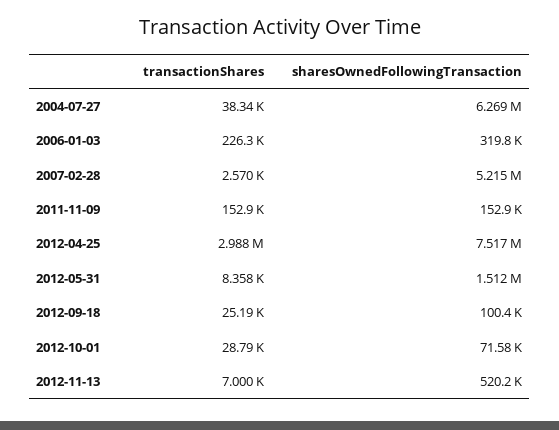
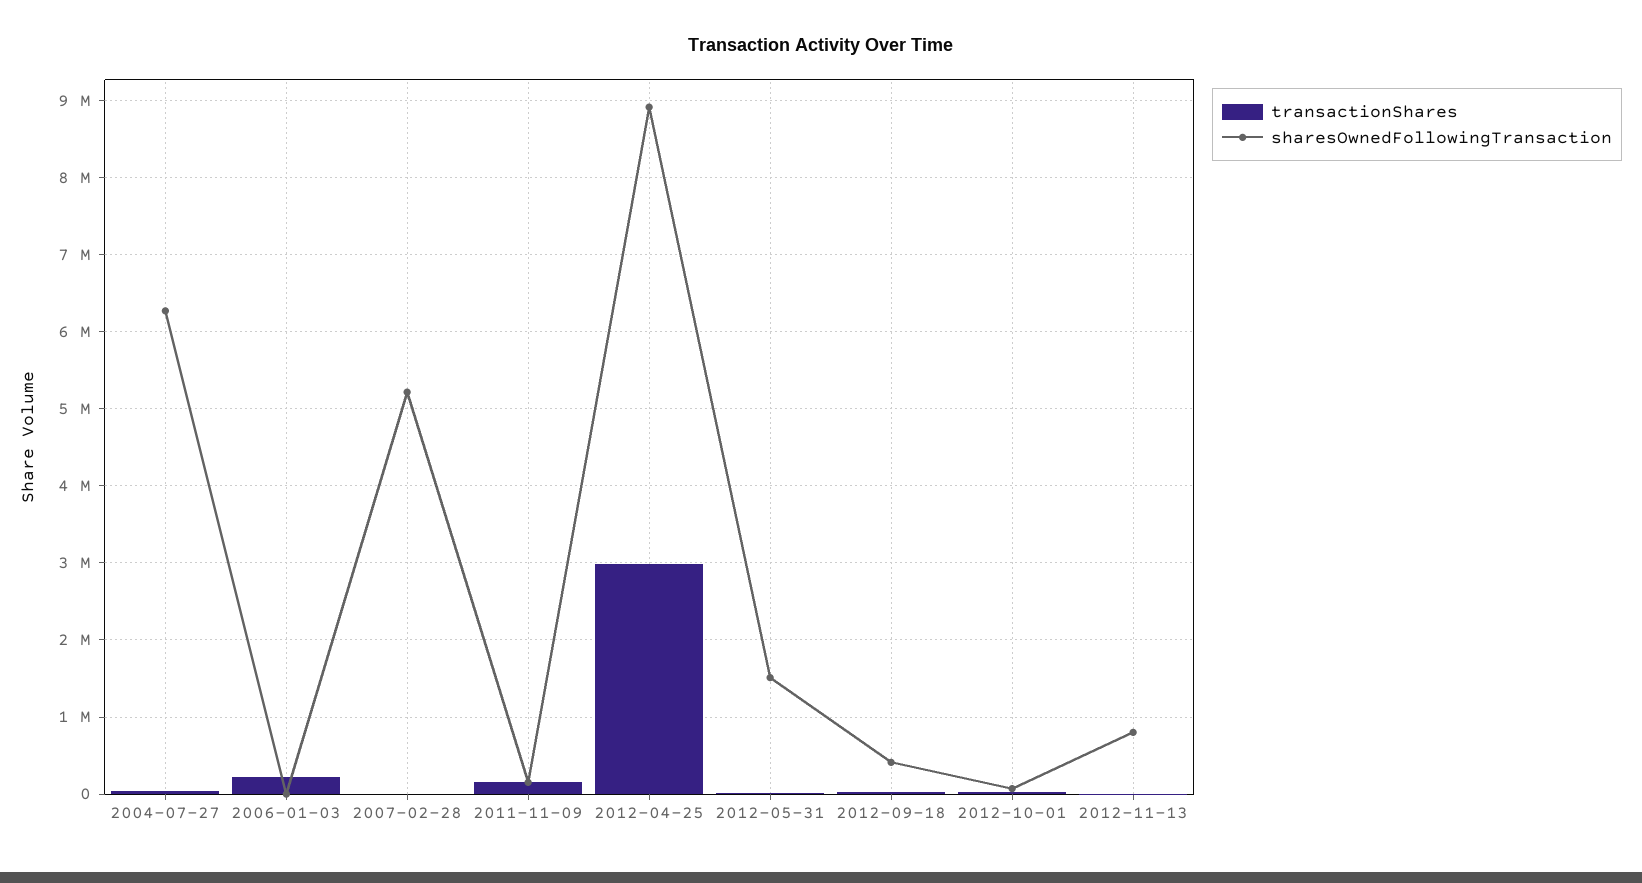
sharesOwnedFollowingTransaction, 2006-01-03: 319800 -> 0
sharesOwnedFollowingTransaction, 2012-04-25: 7517000 -> 8900000
sharesOwnedFollowingTransaction, 2012-09-18: 100400 -> 400000
sharesOwnedFollowingTransaction, 2012-11-13: 520200 -> 800000

